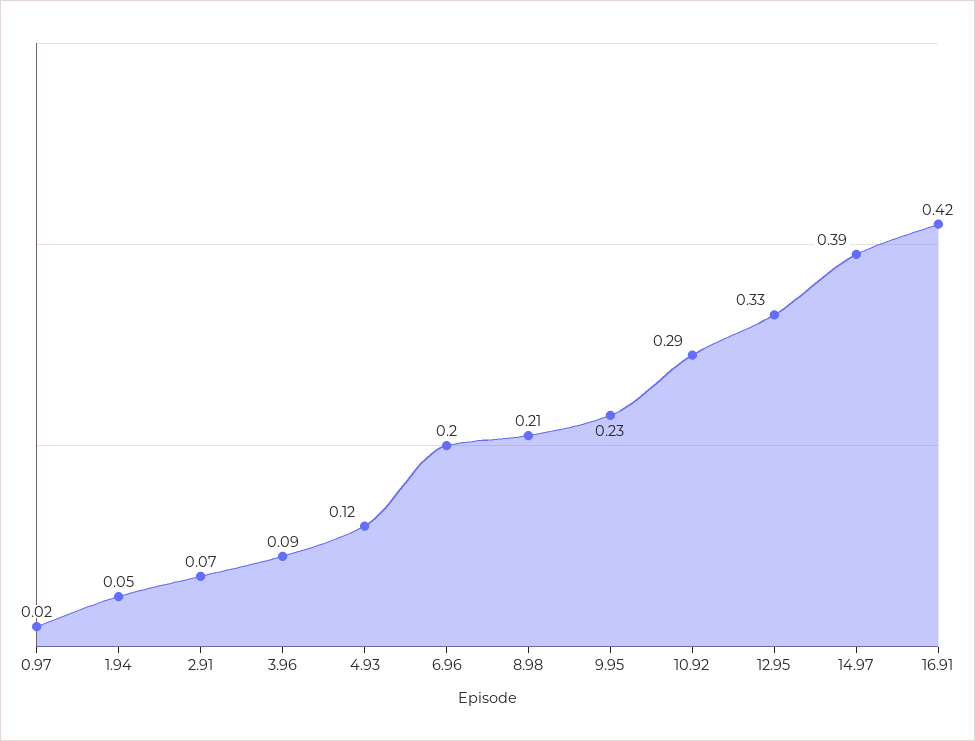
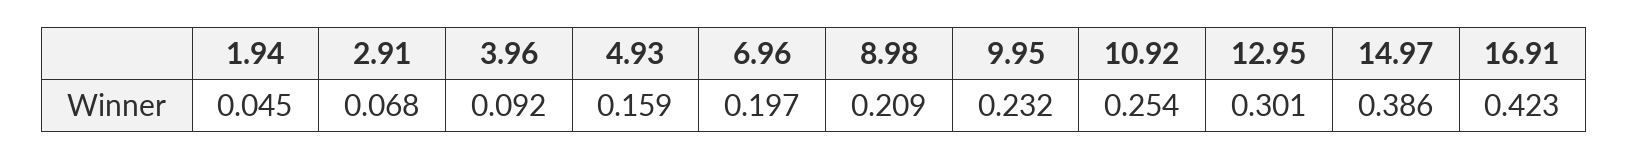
0.97: 0.02 -> none
4.93: 0.12 -> 0.159
10.92: 0.29 -> 0.254
12.95: 0.33 -> 0.301

